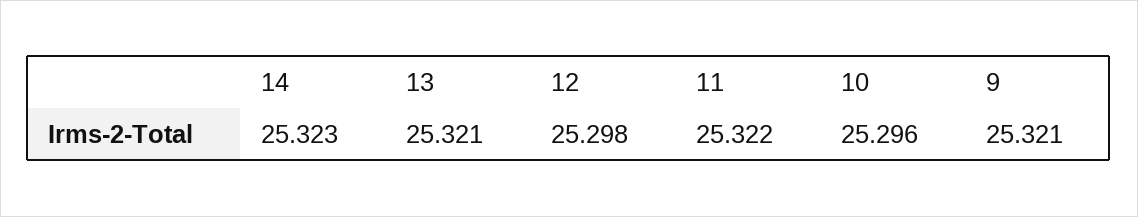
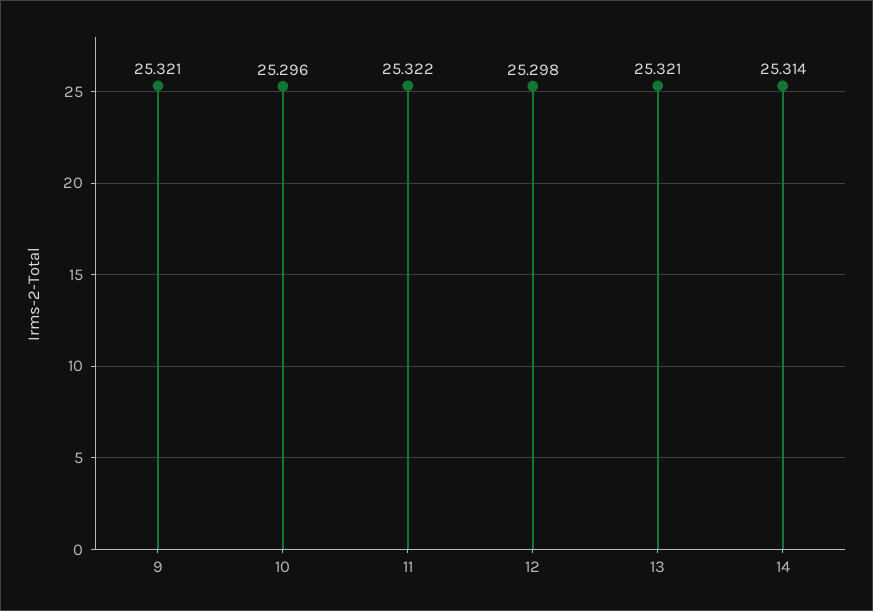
14: 25.323 -> 25.314

